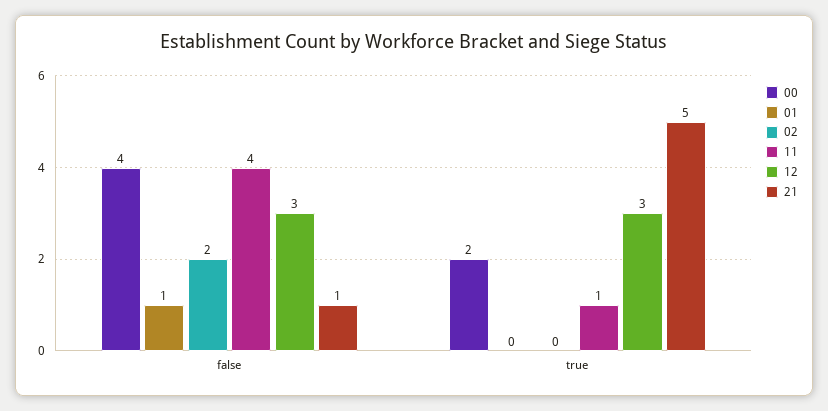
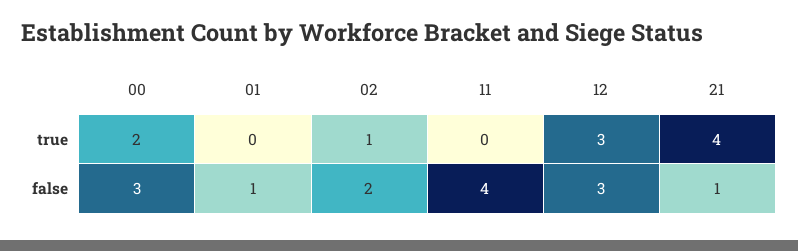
00, false: 4 -> 3
02, true: 0 -> 1
11, true: 1 -> 0
21, true: 5 -> 4

